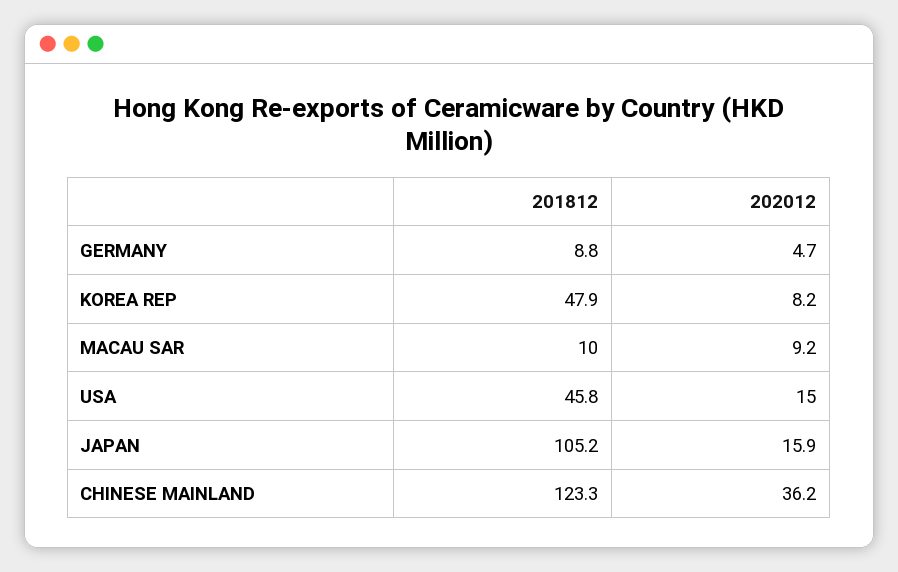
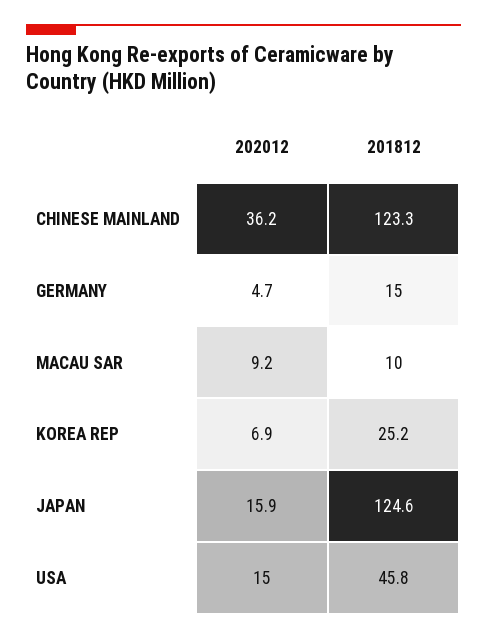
201812, GERMANY: 8.8 -> 15
201812, KOREA REP: 47.9 -> 25.2
202012, KOREA REP: 8.2 -> 6.9
201812, JAPAN: 105.2 -> 124.6

